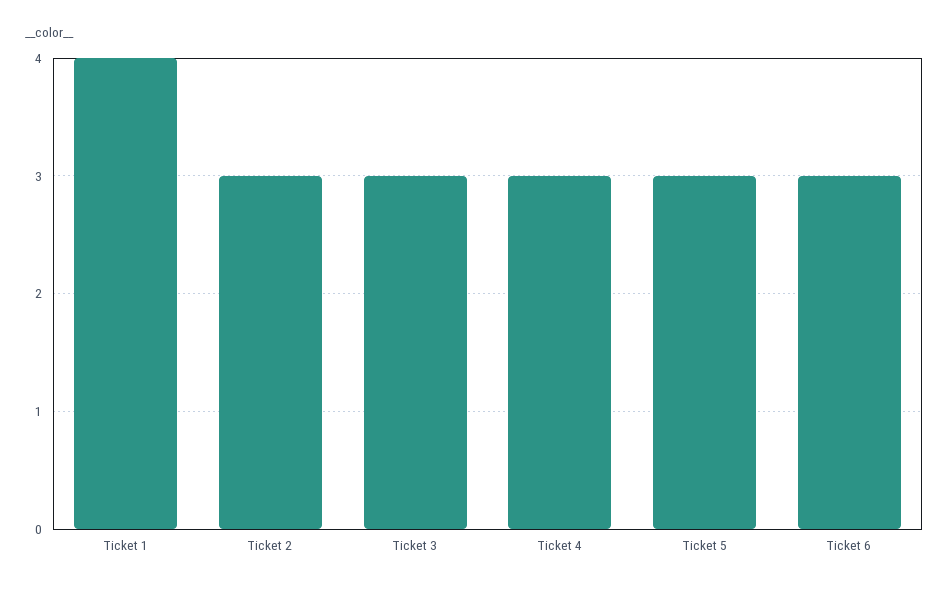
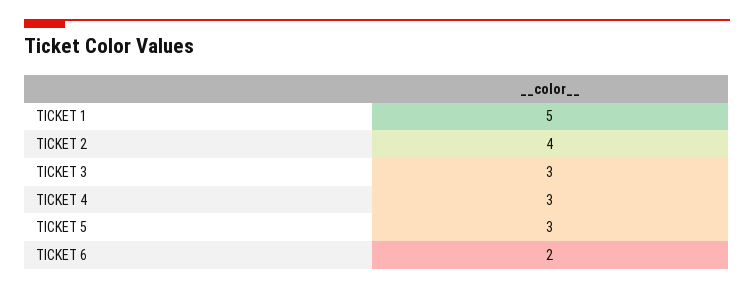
Ticket 1: 4 -> 5
Ticket 2: 3 -> 4
Ticket 6: 3 -> 2

